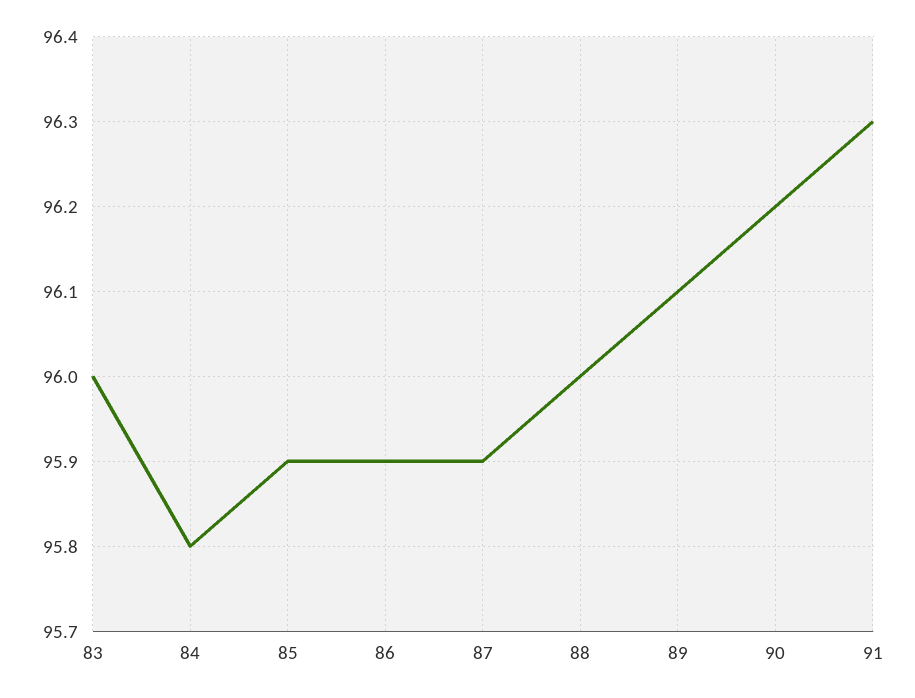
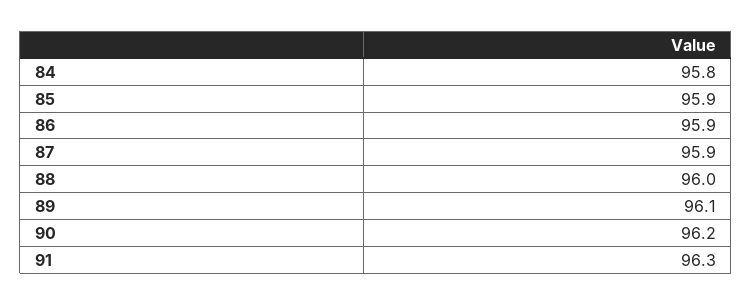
83: 96 -> none

